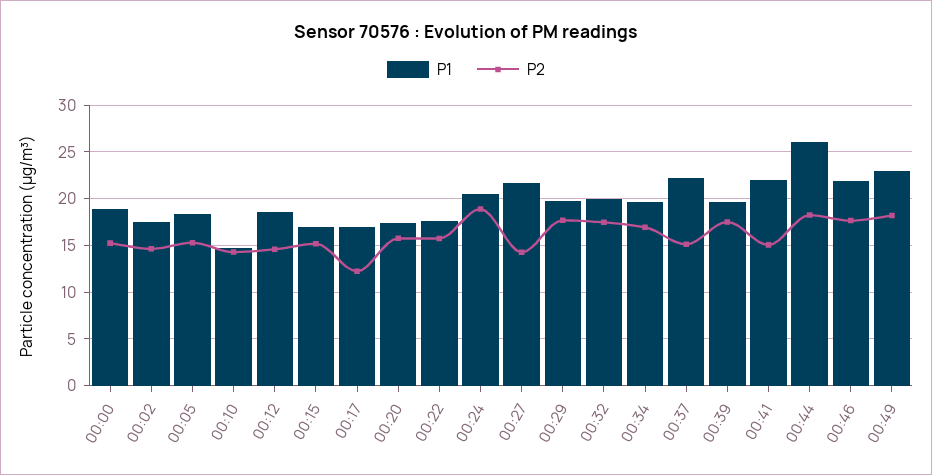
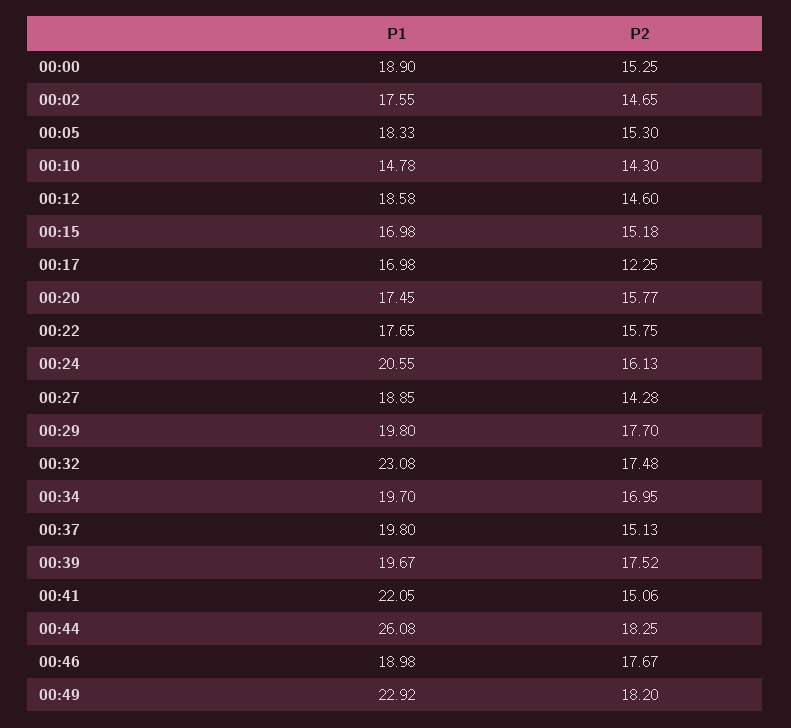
P2, 00:24: 19 -> 16.13
P1, 00:27: 22 -> 18.85
P1, 00:32: 20 -> 23.08
P1, 00:37: 22 -> 19.8
P1, 00:46: 22 -> 18.98

